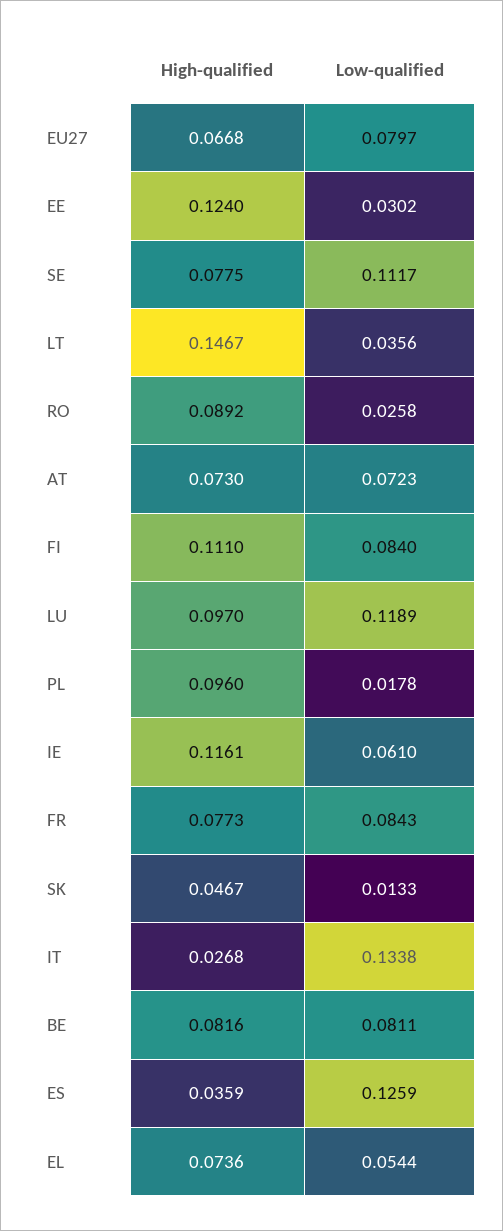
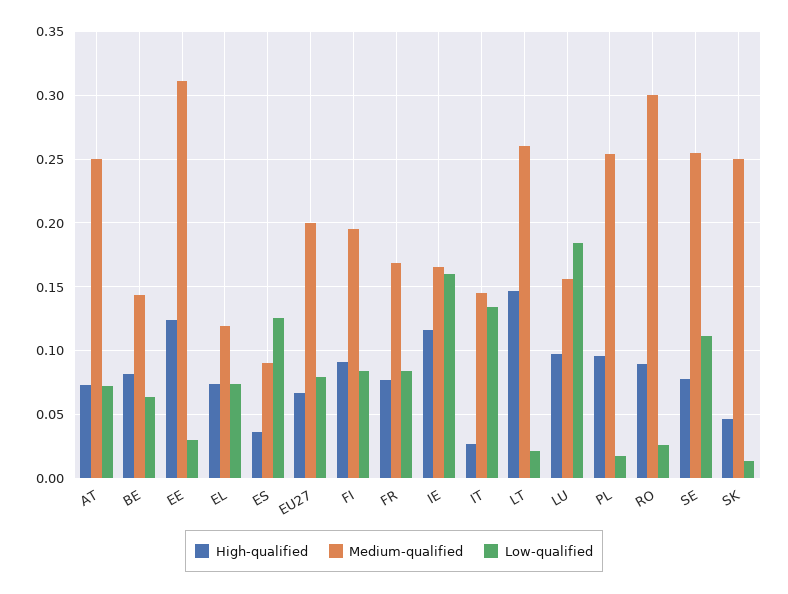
Low-qualified, LT: 0.0356 -> 0.02
High-qualified, FI: 0.111 -> 0.09
Low-qualified, LU: 0.1189 -> 0.185
Low-qualified, IE: 0.061 -> 0.16
Low-qualified, BE: 0.0811 -> 0.065
Low-qualified, EL: 0.0544 -> 0.075
Medium-qualified, AT: none -> 0.25
Medium-qualified, BE: none -> 0.145
Medium-qualified, EE: none -> 0.31
Medium-qualified, EL: none -> 0.12
Medium-qualified, ES: none -> 0.09
Medium-qualified, EU27: none -> 0.2
Medium-qualified, FI: none -> 0.195
Medium-qualified, FR: none -> 0.17
Medium-qualified, IE: none -> 0.165
Medium-qualified, IT: none -> 0.145
Medium-qualified, LT: none -> 0.26
Medium-qualified, LU: none -> 0.155
Medium-qualified, PL: none -> 0.255
Medium-qualified, RO: none -> 0.3
Medium-qualified, SE: none -> 0.255
Medium-qualified, SK: none -> 0.25

